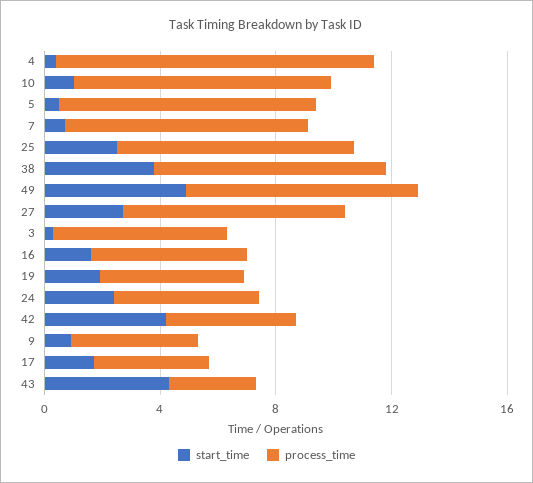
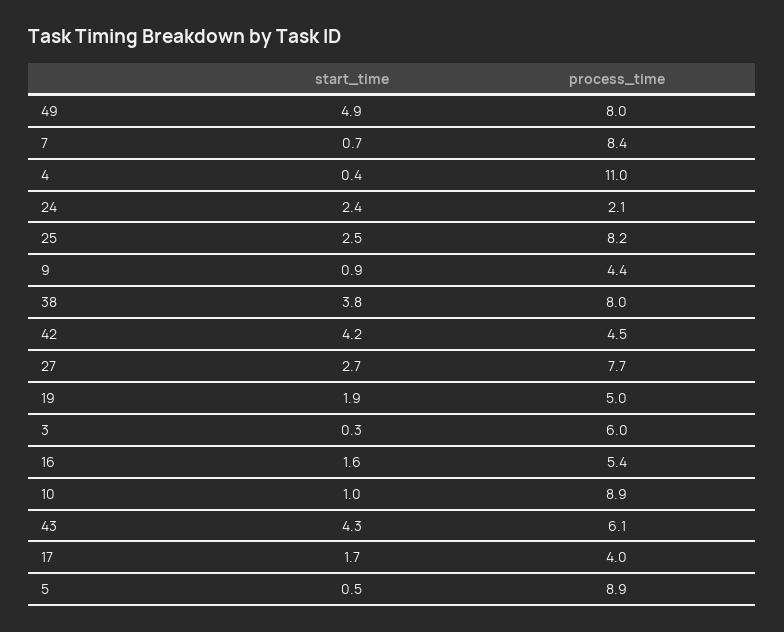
process_time, 24: 5 -> 2.1
process_time, 43: 3 -> 6.1

